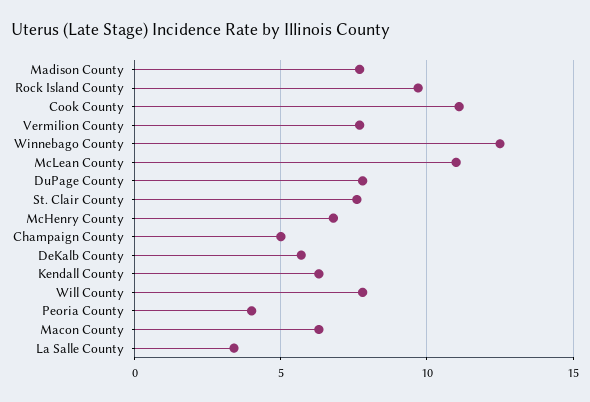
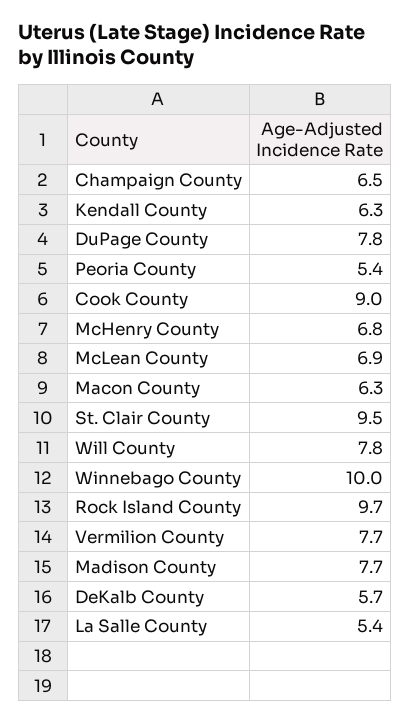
Cook County: 11 -> 9
Winnebago County: 12.5 -> 10
McLean County: 11 -> 6.9
St. Clair County: 7.5 -> 9.5
Champaign County: 5 -> 6.5
Peoria County: 4 -> 5.4
La Salle County: 3.5 -> 5.4

